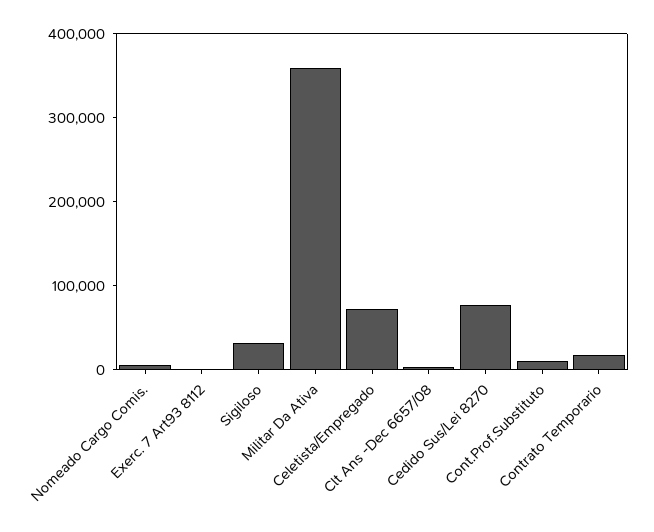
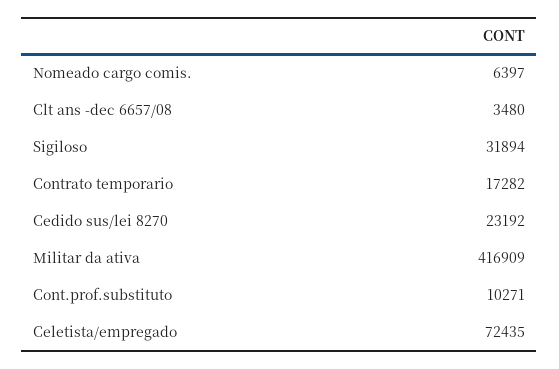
Exerc. 7 Art93 8112: 0 -> none
Militar Da Ativa: 360000 -> 416909
Cedido Sus/Lei 8270: 80000 -> 23192

